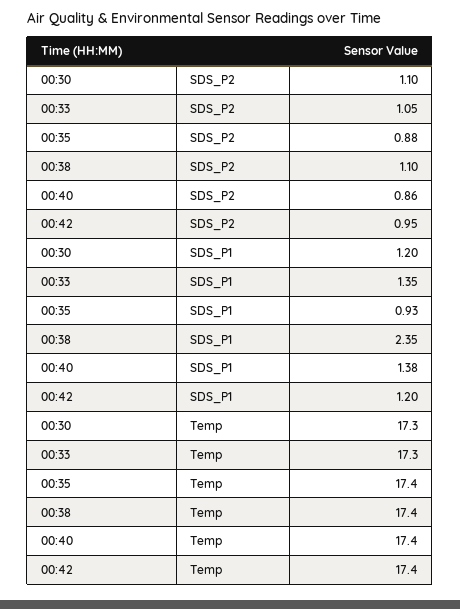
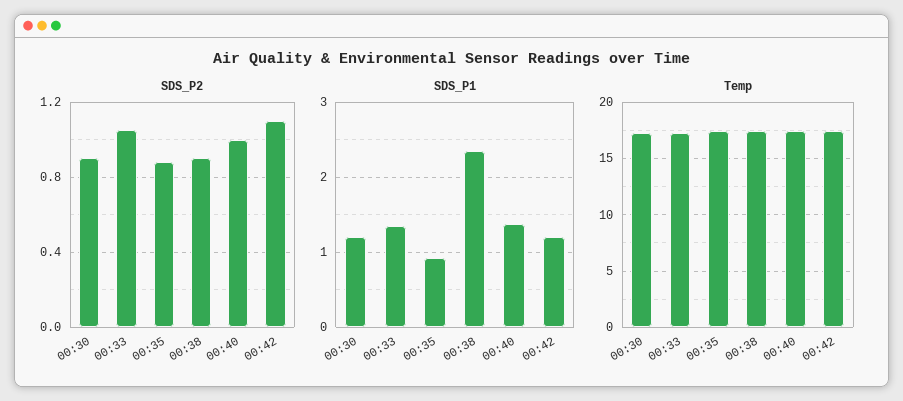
SDS_P2, 00:30: 1.1 -> 0.9
SDS_P2, 00:38: 1.1 -> 0.9
SDS_P2, 00:40: 0.86 -> 1
SDS_P2, 00:42: 0.95 -> 1.1

